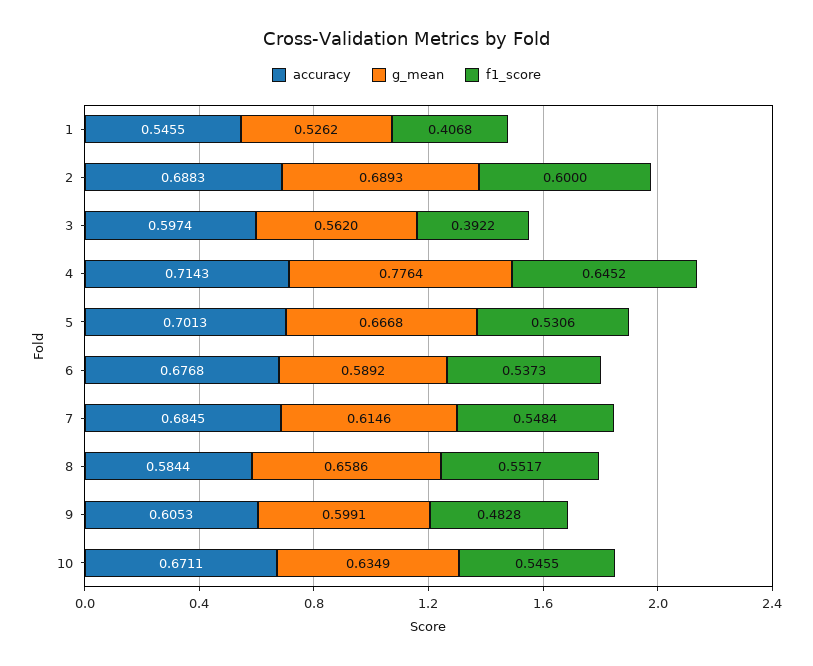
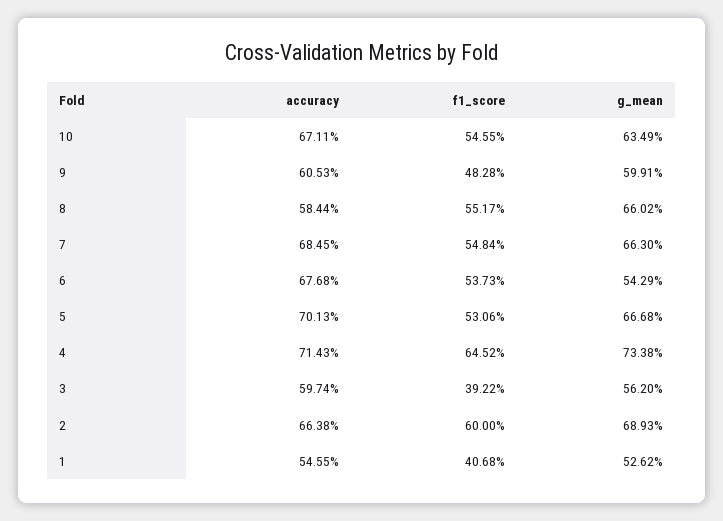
accuracy, 2: 0.6883 -> 0.6638
g_mean, 4: 0.7764 -> 0.7338
g_mean, 6: 0.5892 -> 0.5429
g_mean, 7: 0.6146 -> 0.663
g_mean, 8: 0.6586 -> 0.6602

